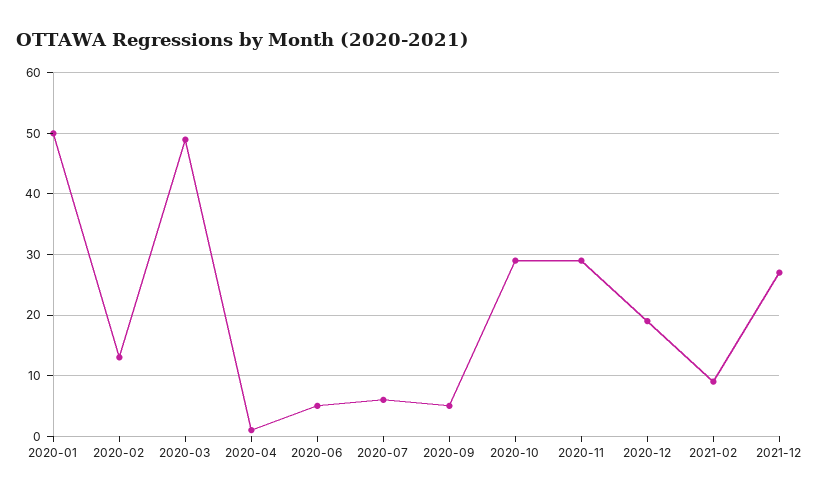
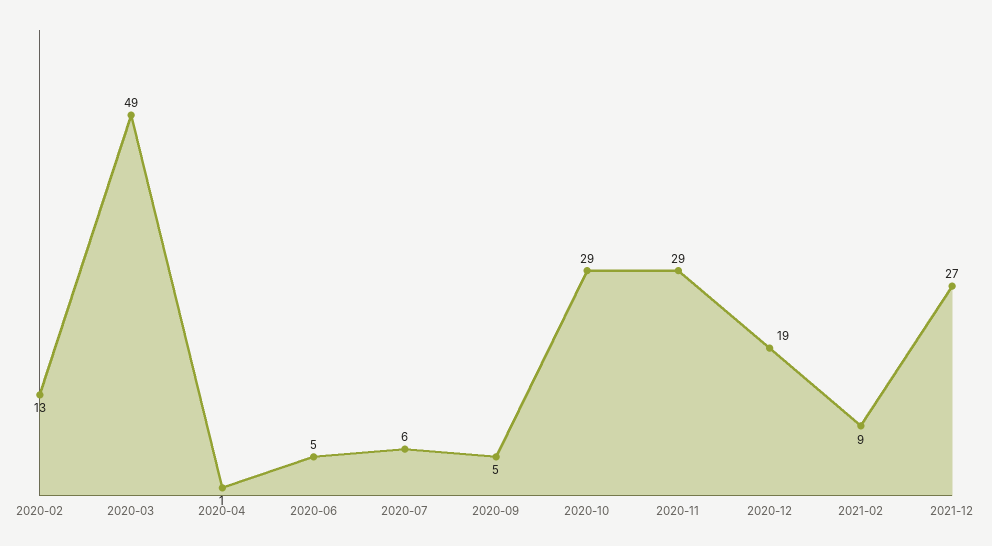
2020-01: 50 -> none

